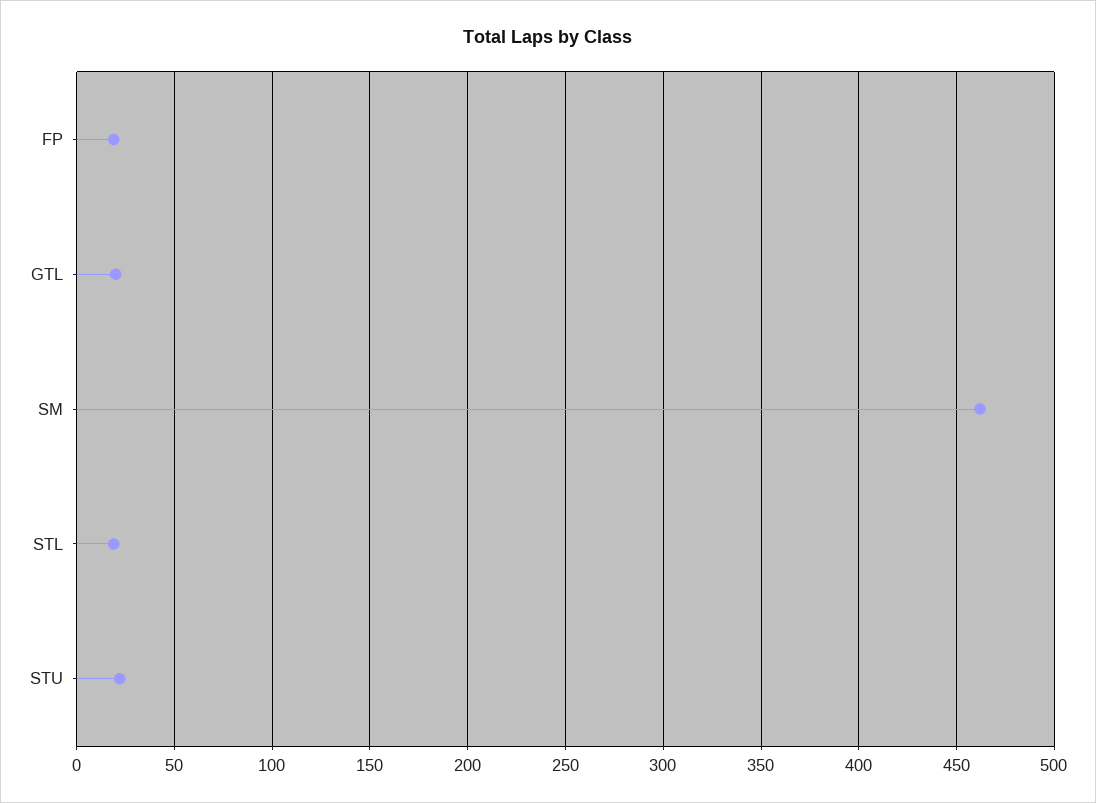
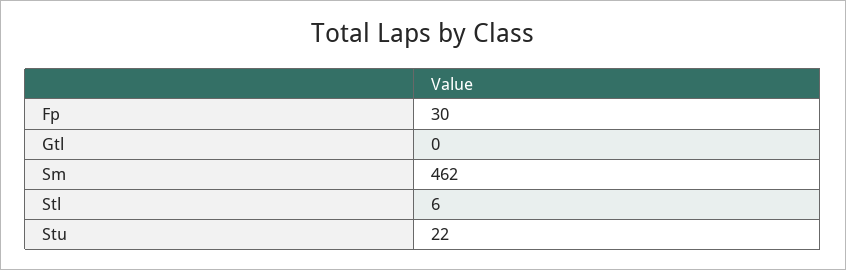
FP: 20 -> 30
GTL: 20 -> 0
STL: 20 -> 6

